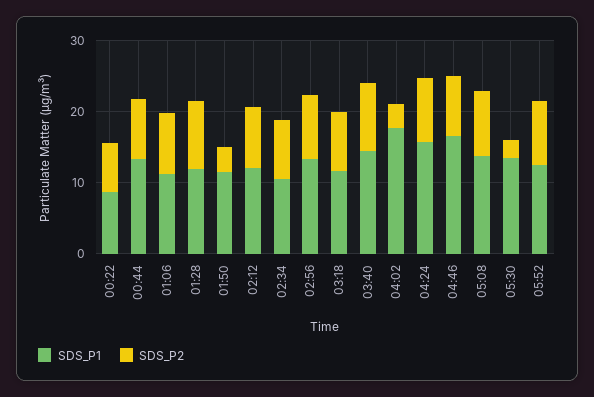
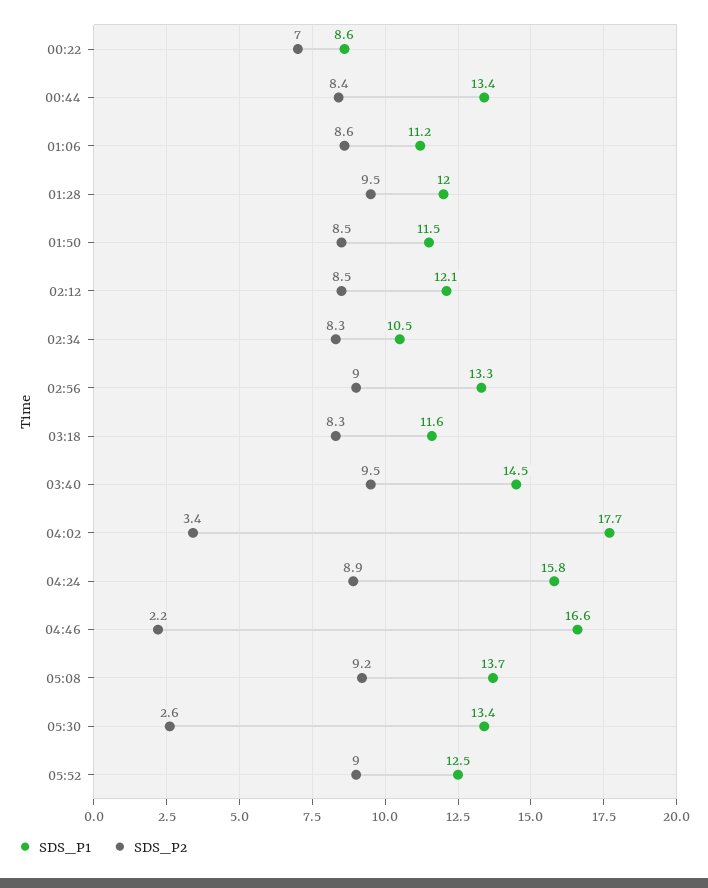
SDS_P2, 01:50: 4 -> 8.5
SDS_P2, 04:46: 8 -> 2.2

